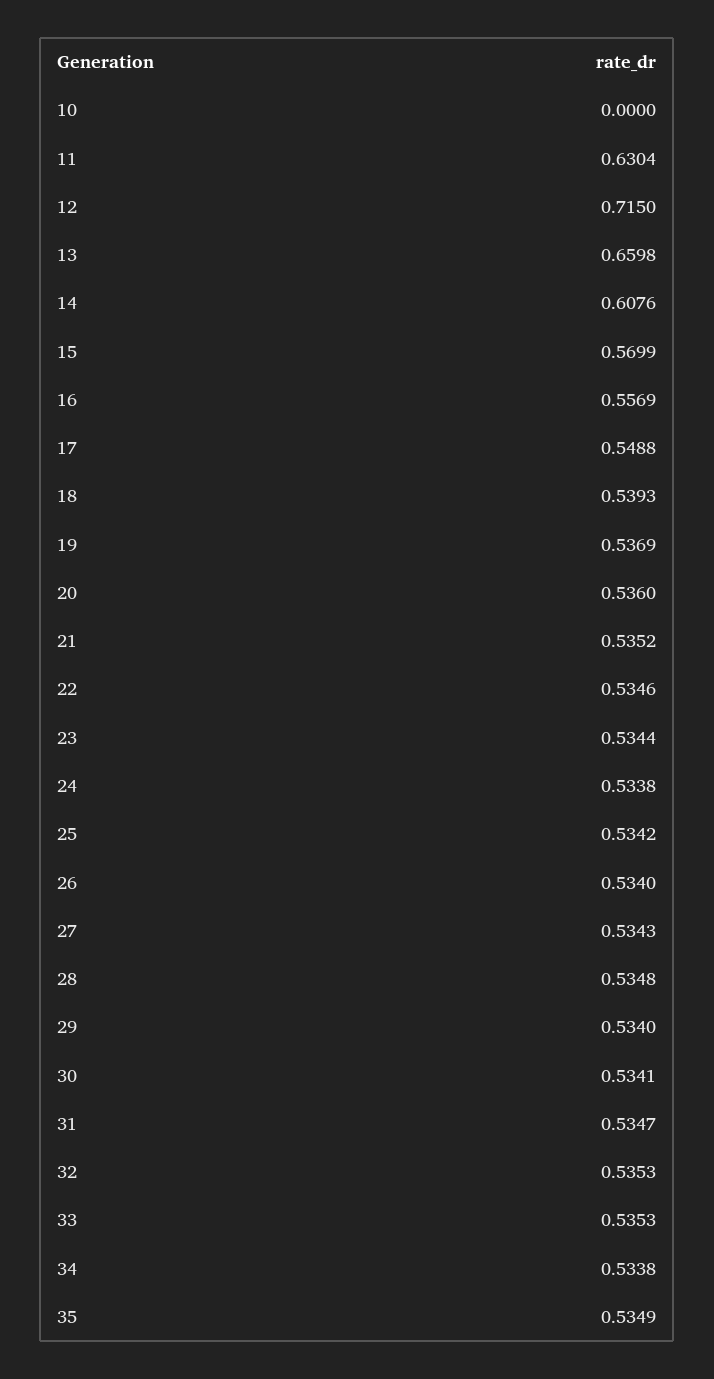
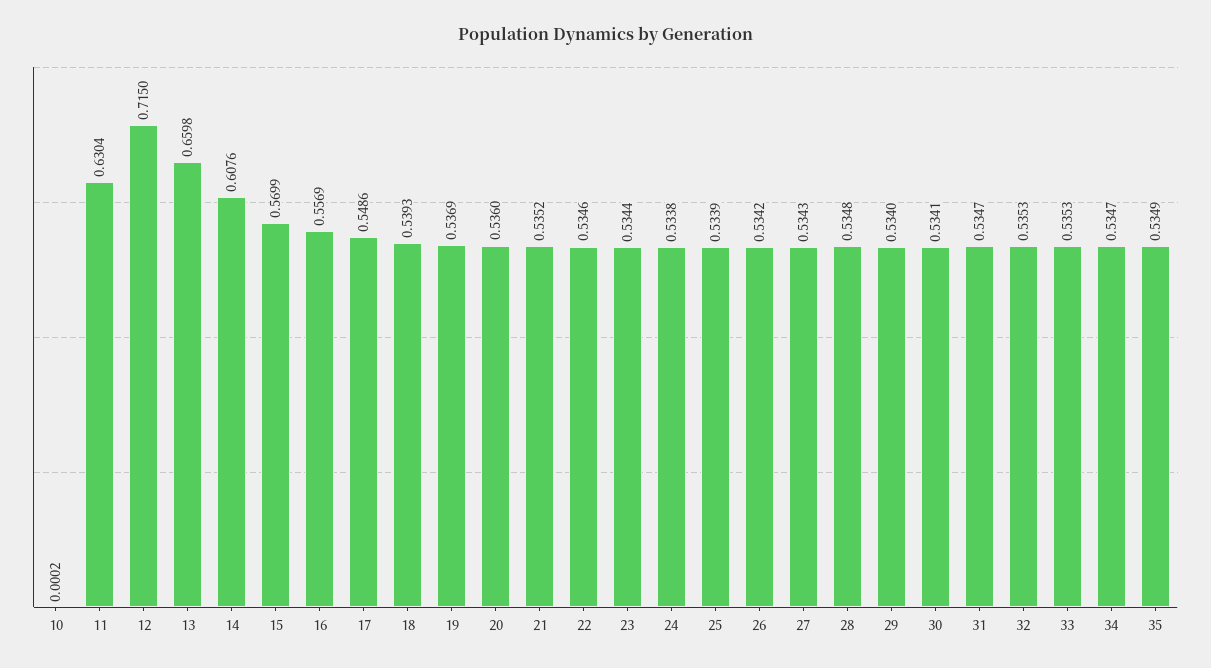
10: 0 -> 0.0002
17: 0.5488 -> 0.5486
25: 0.5342 -> 0.5339
26: 0.534 -> 0.5342
34: 0.5338 -> 0.5347

